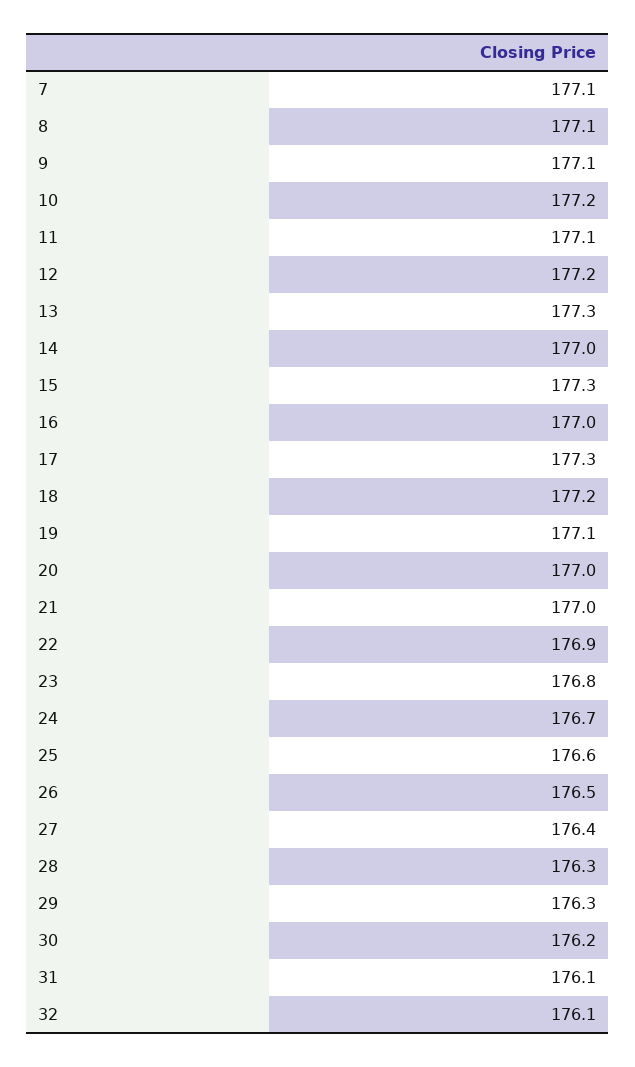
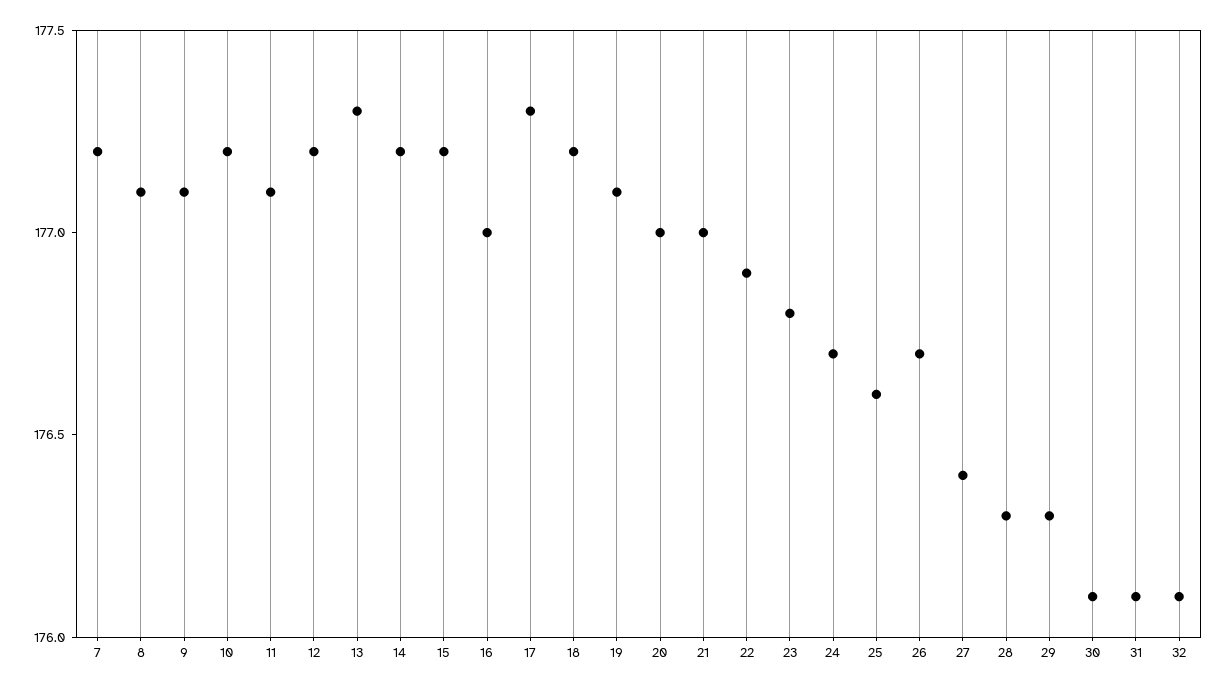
7: 177.1 -> 177.2
14: 177 -> 177.2
15: 177.3 -> 177.2
26: 176.5 -> 176.7
30: 176.2 -> 176.1

